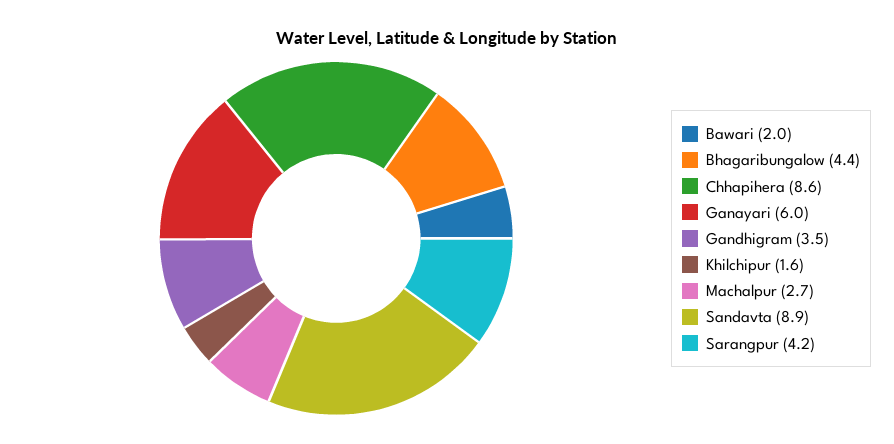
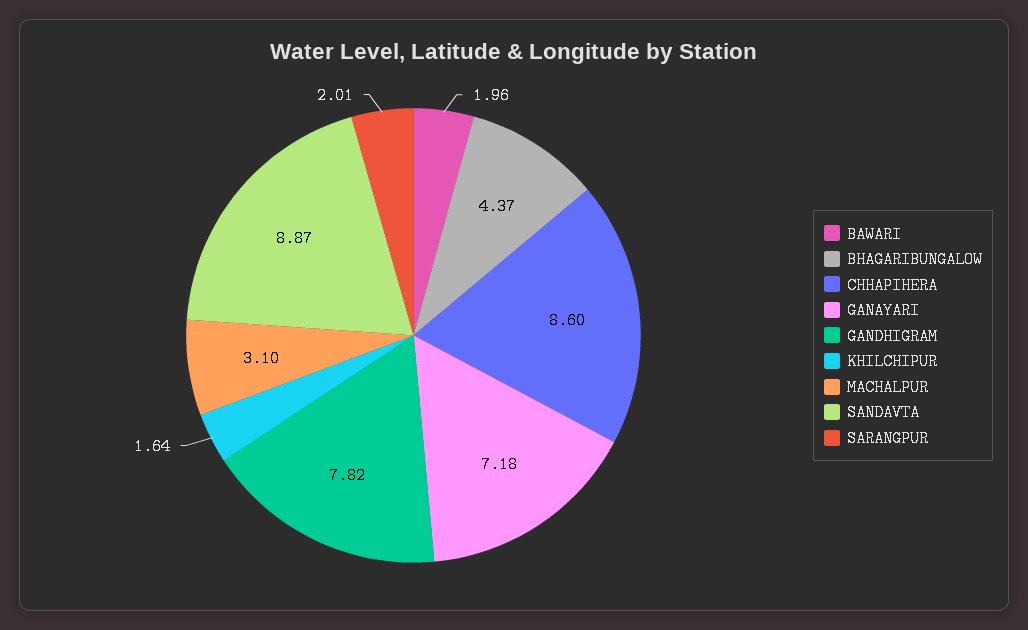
Ganayari: 6 -> 7.18
Gandhigram: 3.5 -> 7.82
Machalpur: 2.7 -> 3.1
Sarangpur: 4.2 -> 2.01

